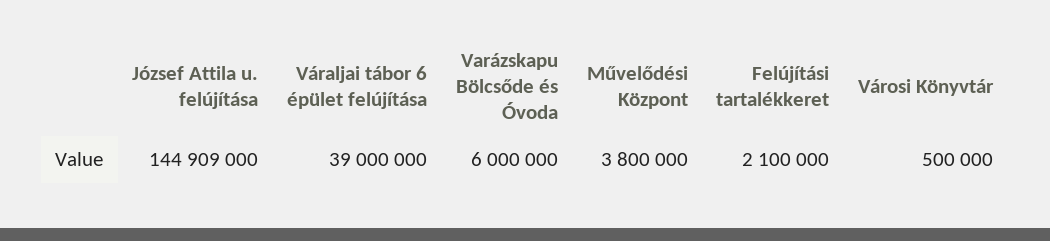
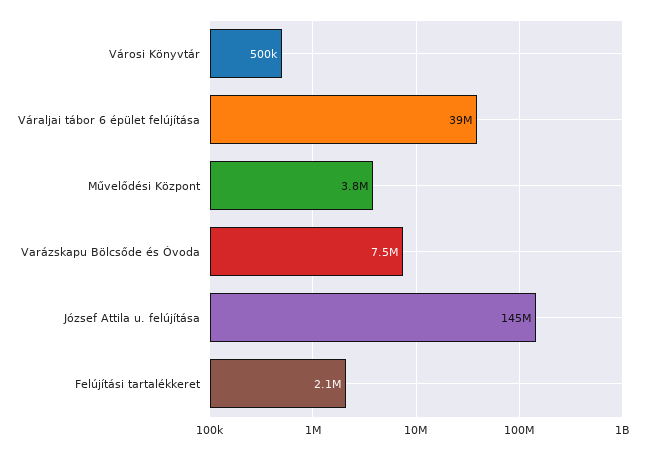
Varázskapu Bölcsőde és Óvoda: 6000000 -> 7500000

